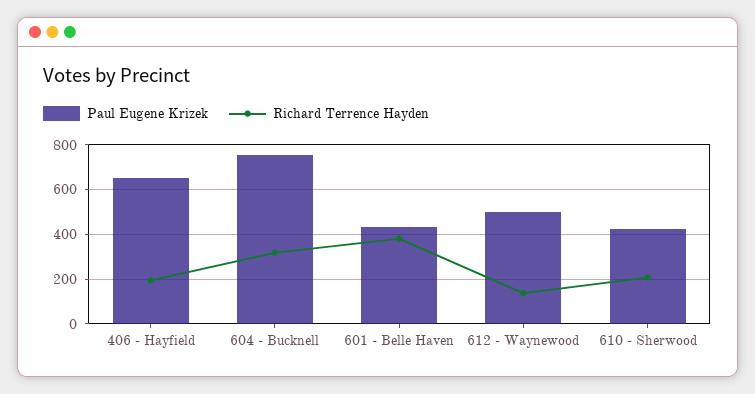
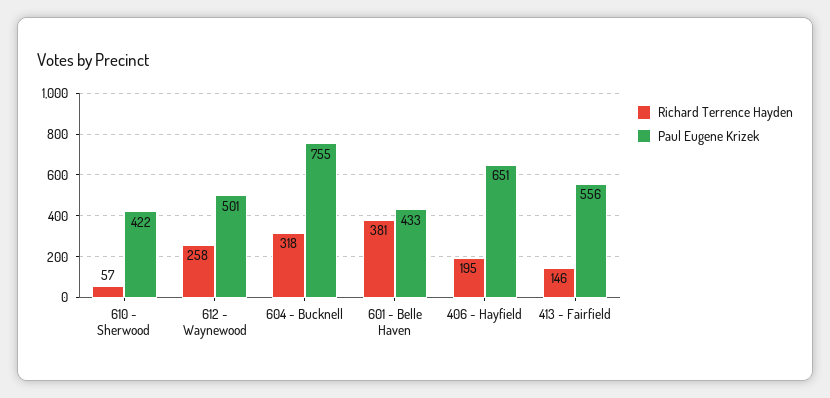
Richard Terrence Hayden, 612 - Waynewood: 150 -> 258
Richard Terrence Hayden, 610 - Sherwood: 200 -> 57
Richard Terrence Hayden, 413 - Fairfield: none -> 146
Paul Eugene Krizek, 413 - Fairfield: none -> 556

